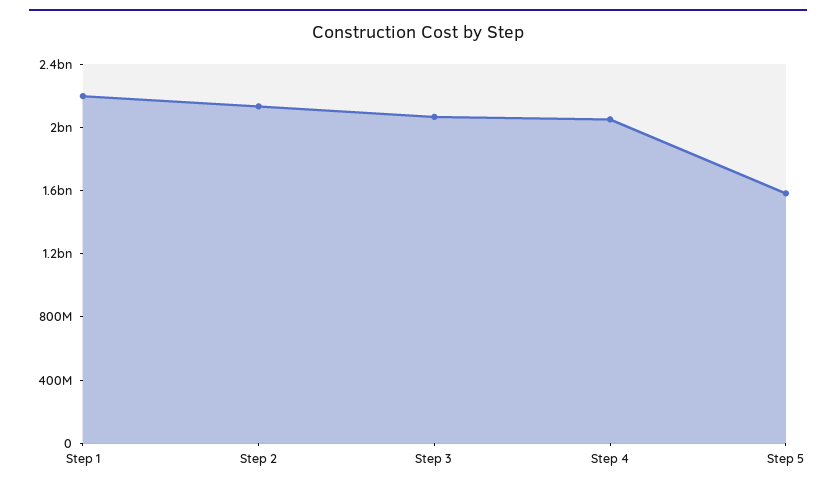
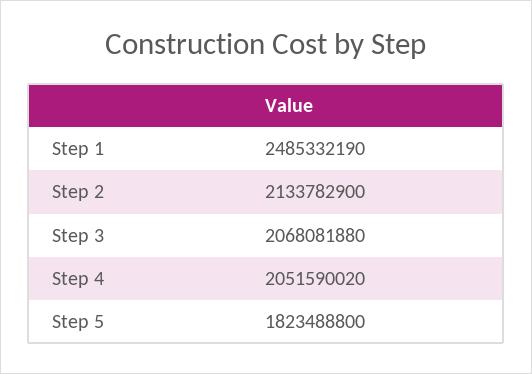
Step 1: 2200000000 -> 2485332190
Step 5: 1600000000 -> 1823488800

